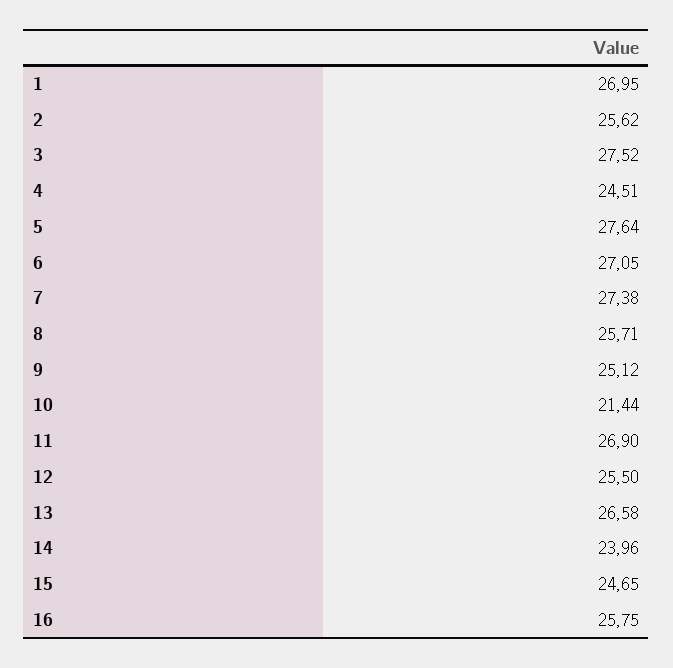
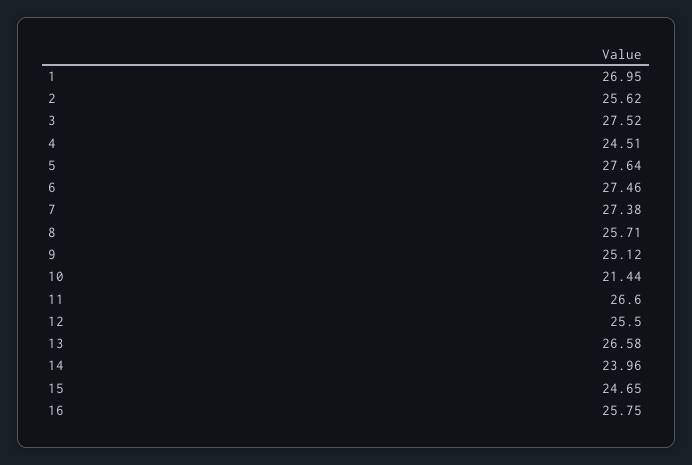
6: 27.05 -> 27.46
11: 26.9 -> 26.6

